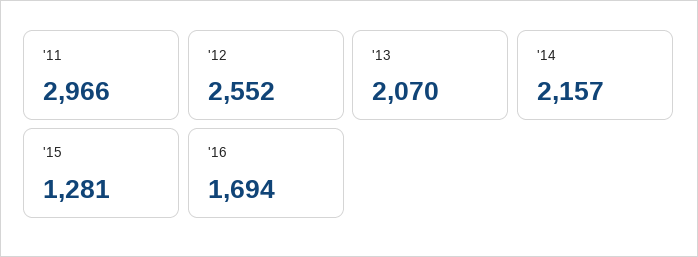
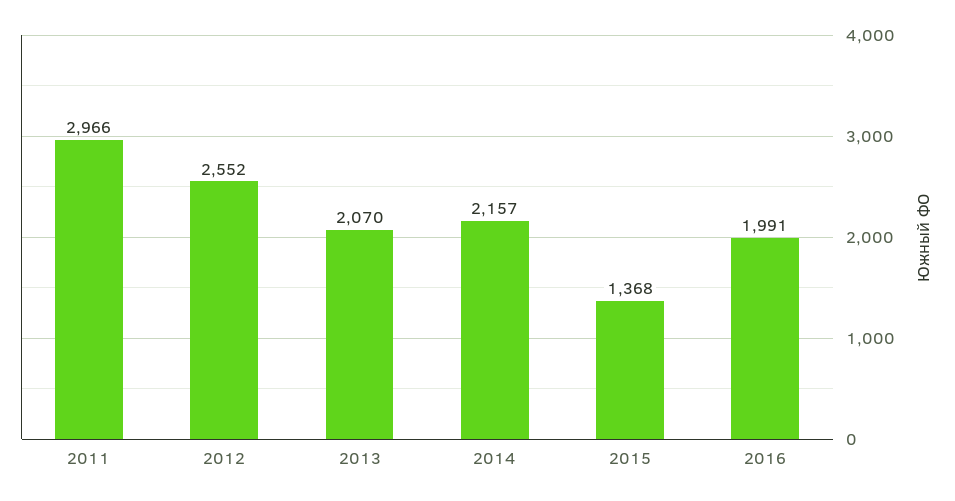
'15: 1281 -> 1368
'16: 1694 -> 1991

